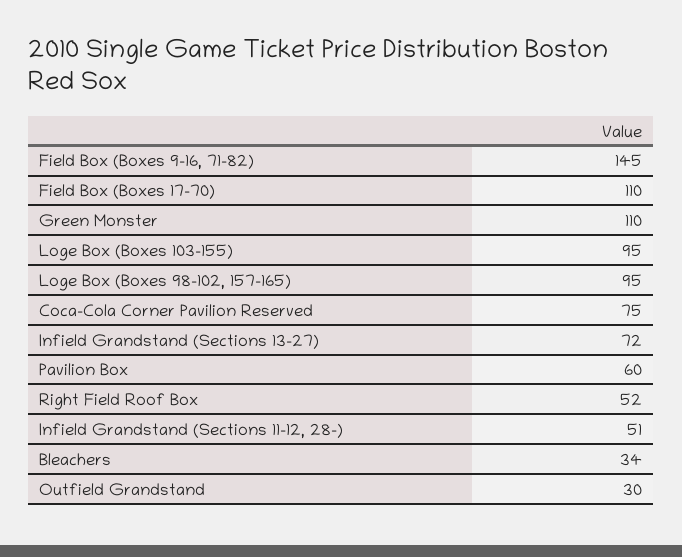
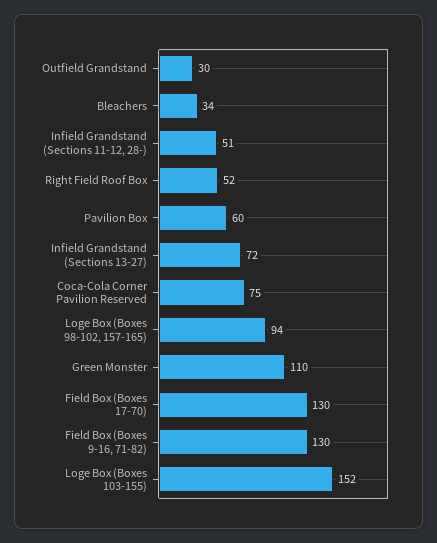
Field Box (Boxes 9-16, 71-82): 145 -> 130
Field Box (Boxes 17-70): 110 -> 130
Loge Box (Boxes 103-155): 95 -> 152
Loge Box (Boxes 98-102, 157-165): 95 -> 94

